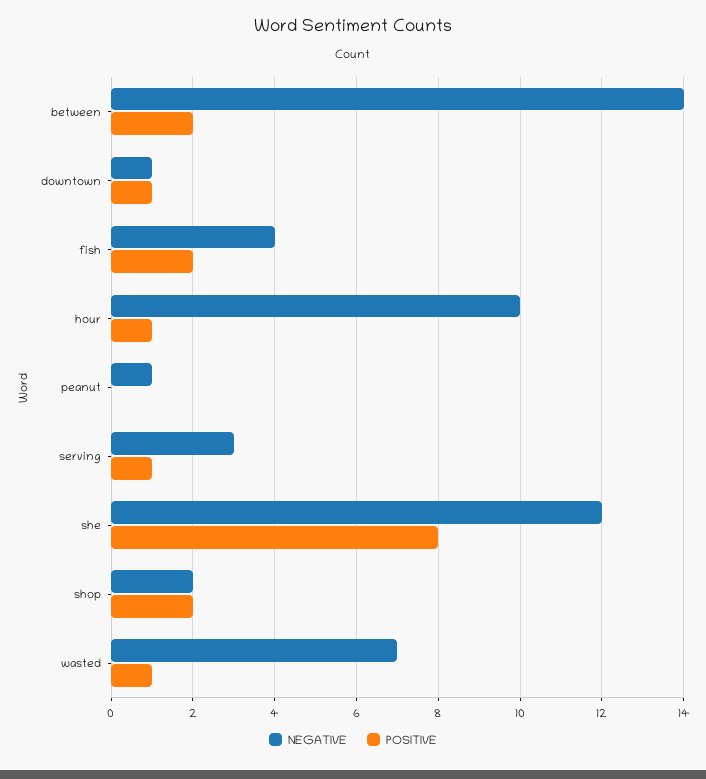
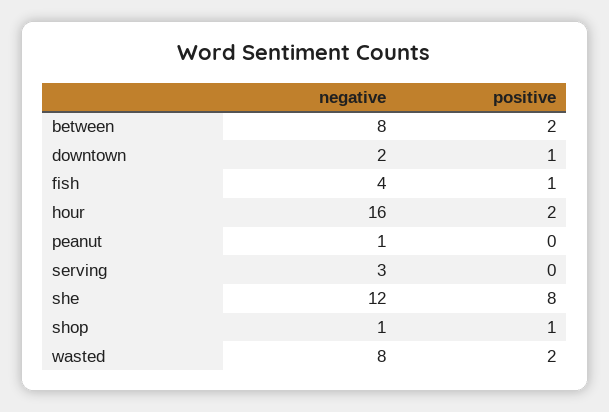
NEGATIVE, between: 14 -> 8
NEGATIVE, downtown: 1 -> 2
POSITIVE, fish: 2 -> 1
NEGATIVE, hour: 10 -> 16
POSITIVE, hour: 1 -> 2
POSITIVE, serving: 1 -> 0
NEGATIVE, shop: 2 -> 1
POSITIVE, shop: 2 -> 1
NEGATIVE, wasted: 7 -> 8
POSITIVE, wasted: 1 -> 2

